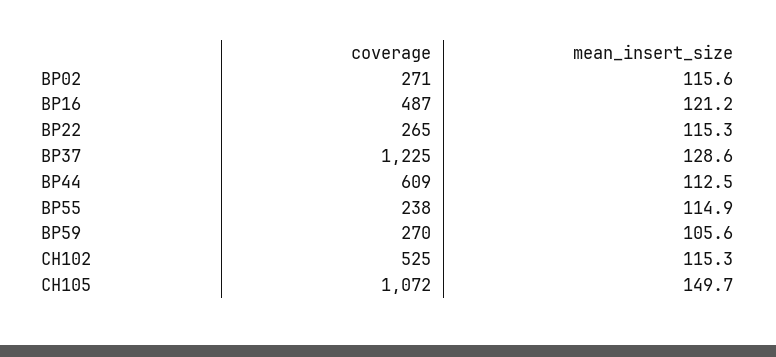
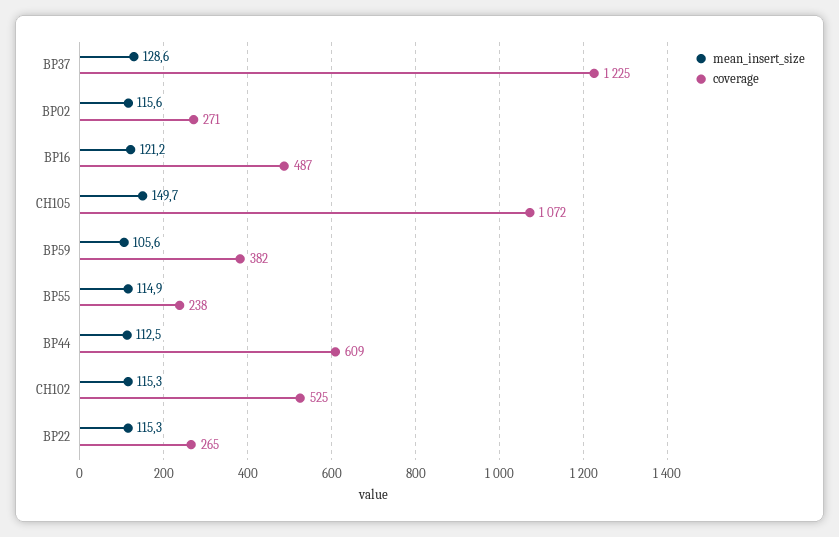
coverage, BP59: 270 -> 382

